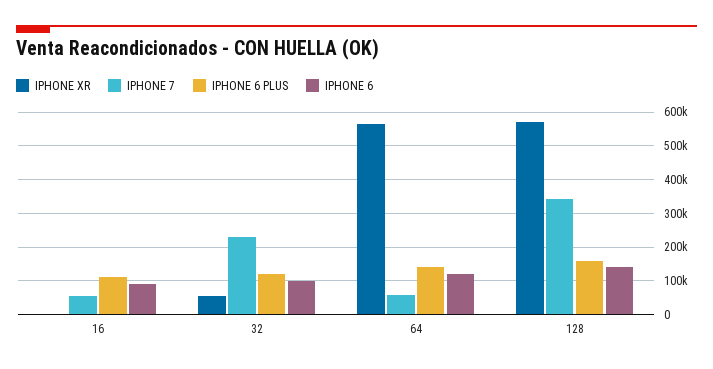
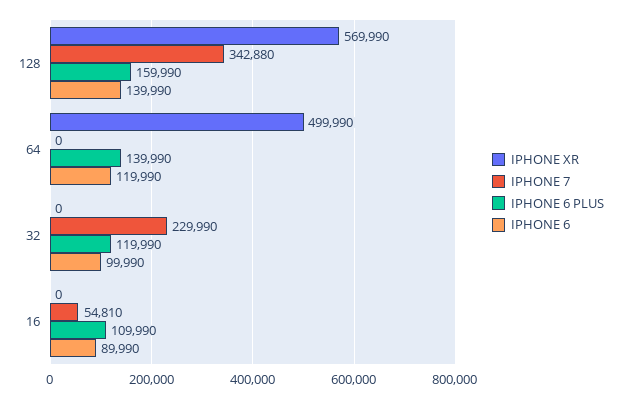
IPHONE XR, 32: 60000 -> 0
IPHONE XR, 64: 560000 -> 499990
IPHONE 7, 64: 60000 -> 0

